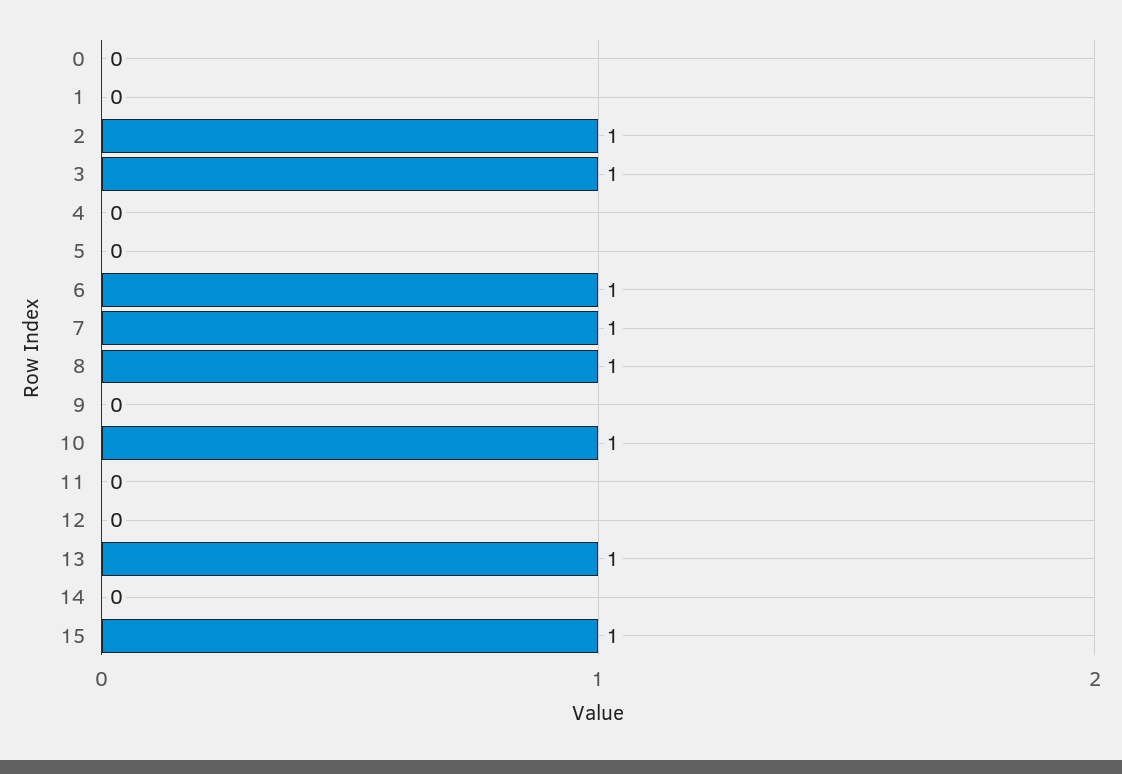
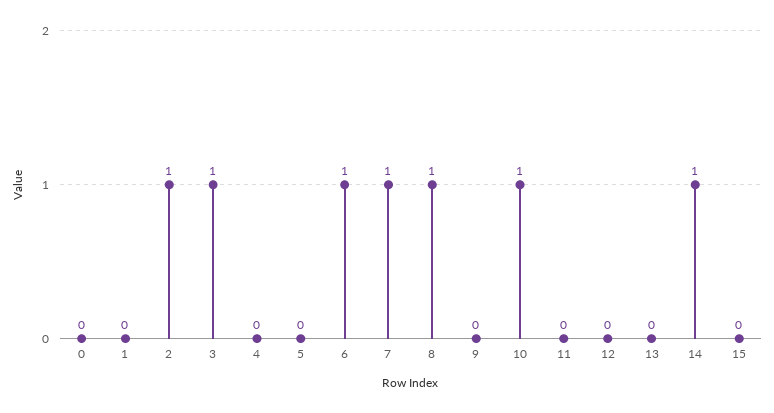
13: 1 -> 0
14: 0 -> 1
15: 1 -> 0

